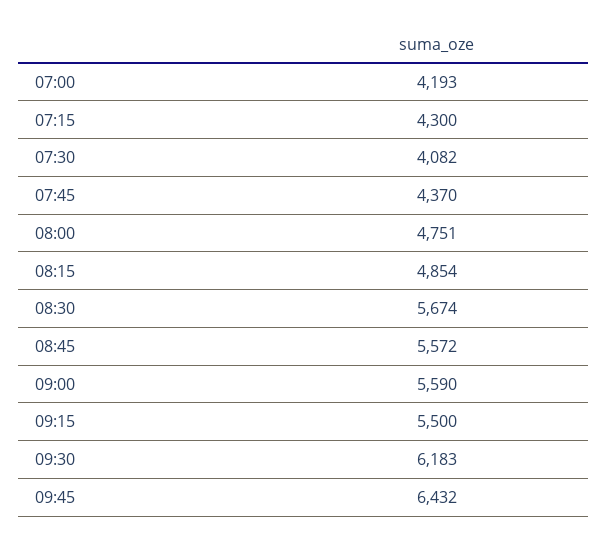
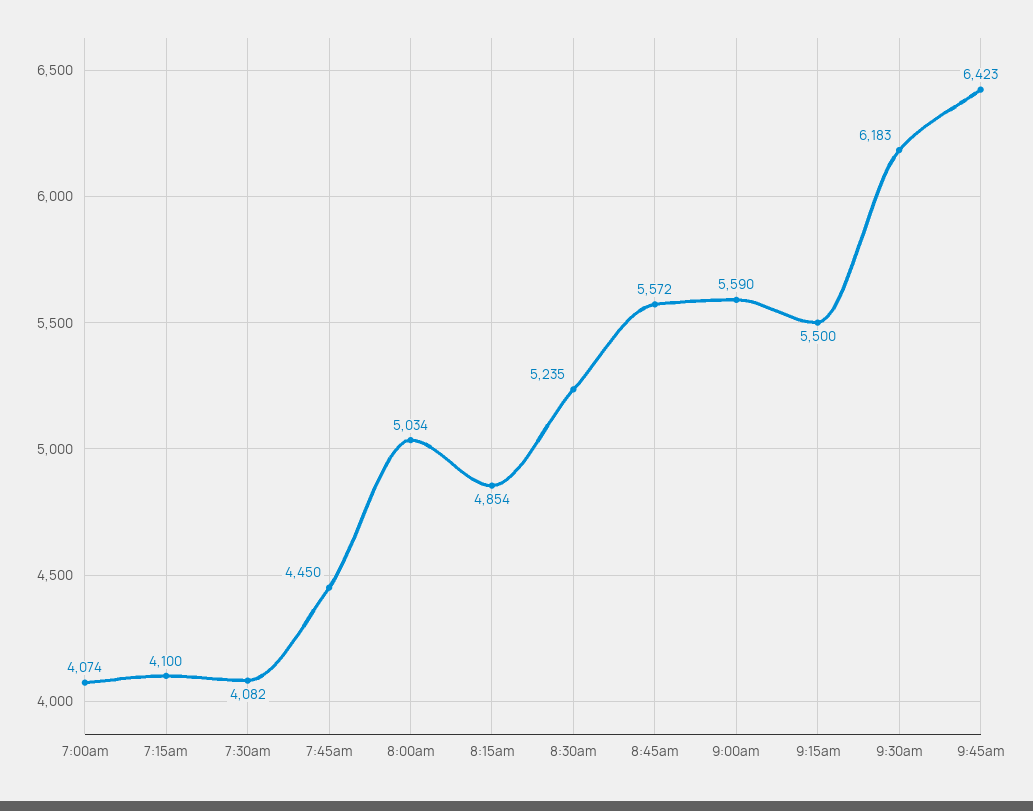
07:00: 4193 -> 4074
07:15: 4300 -> 4100
07:45: 4370 -> 4450
08:00: 4751 -> 5034
08:30: 5674 -> 5235
09:45: 6432 -> 6423

